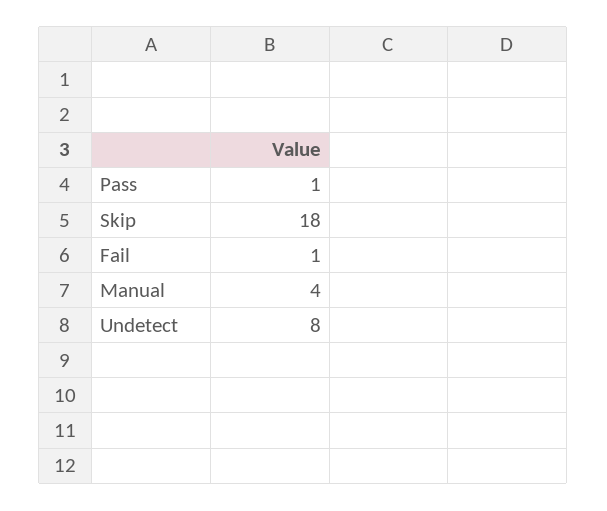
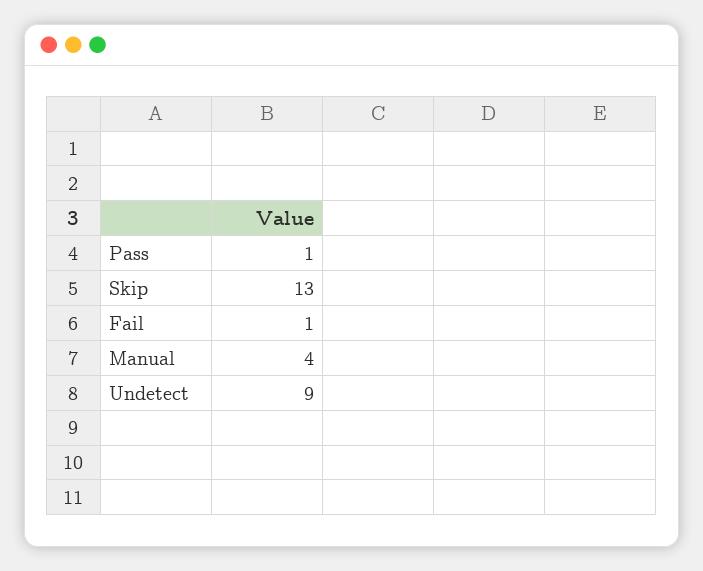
Skip: 18 -> 13
Undetect: 8 -> 9

